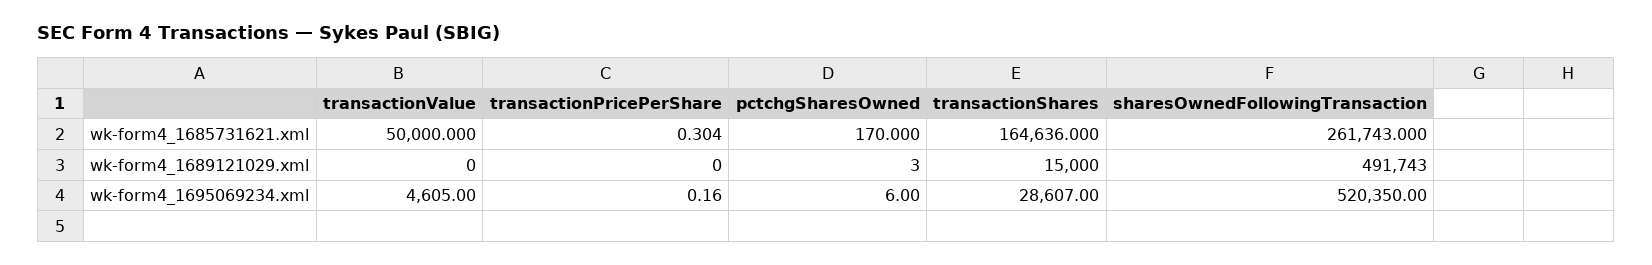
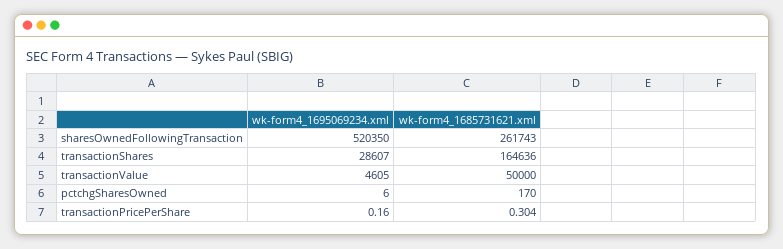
transactionValue, wk-form4_1689121029.xml: 0 -> none
transactionPricePerShare, wk-form4_1689121029.xml: 0 -> none
pctchgSharesOwned, wk-form4_1689121029.xml: 3 -> none
transactionShares, wk-form4_1689121029.xml: 15000 -> none
sharesOwnedFollowingTransaction, wk-form4_1689121029.xml: 491743 -> none

